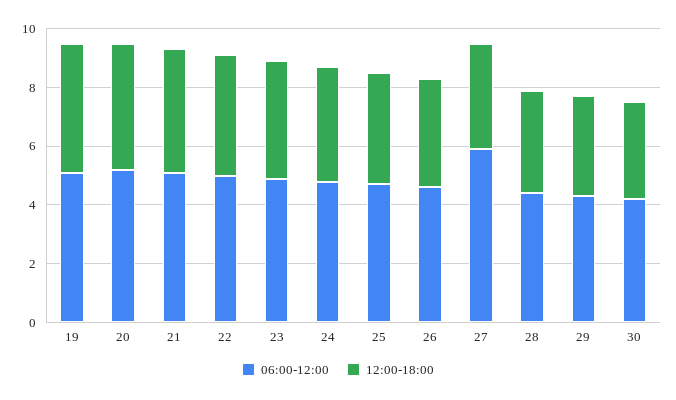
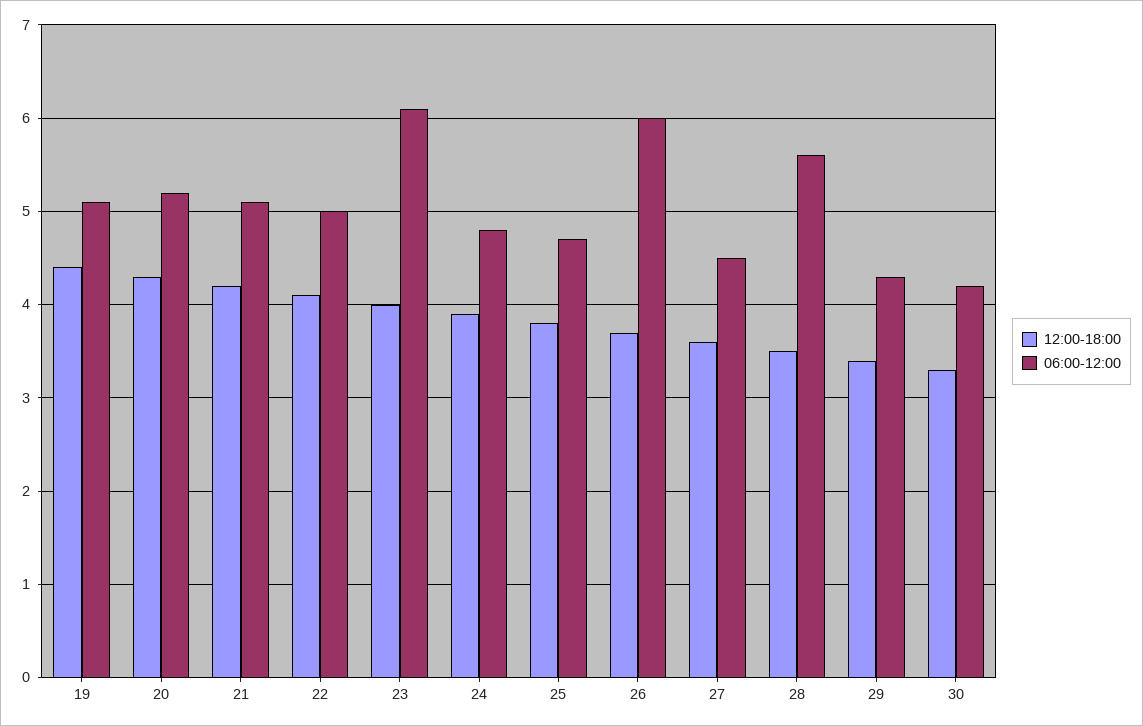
06:00-12:00, 23: 5 -> 6.1
06:00-12:00, 26: 4.5 -> 6
06:00-12:00, 27: 6 -> 4.5
06:00-12:00, 28: 4.5 -> 5.6

